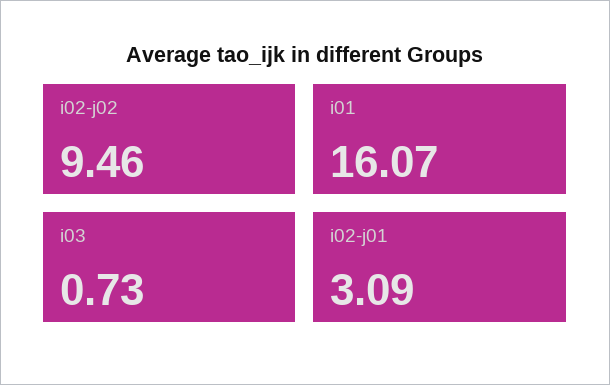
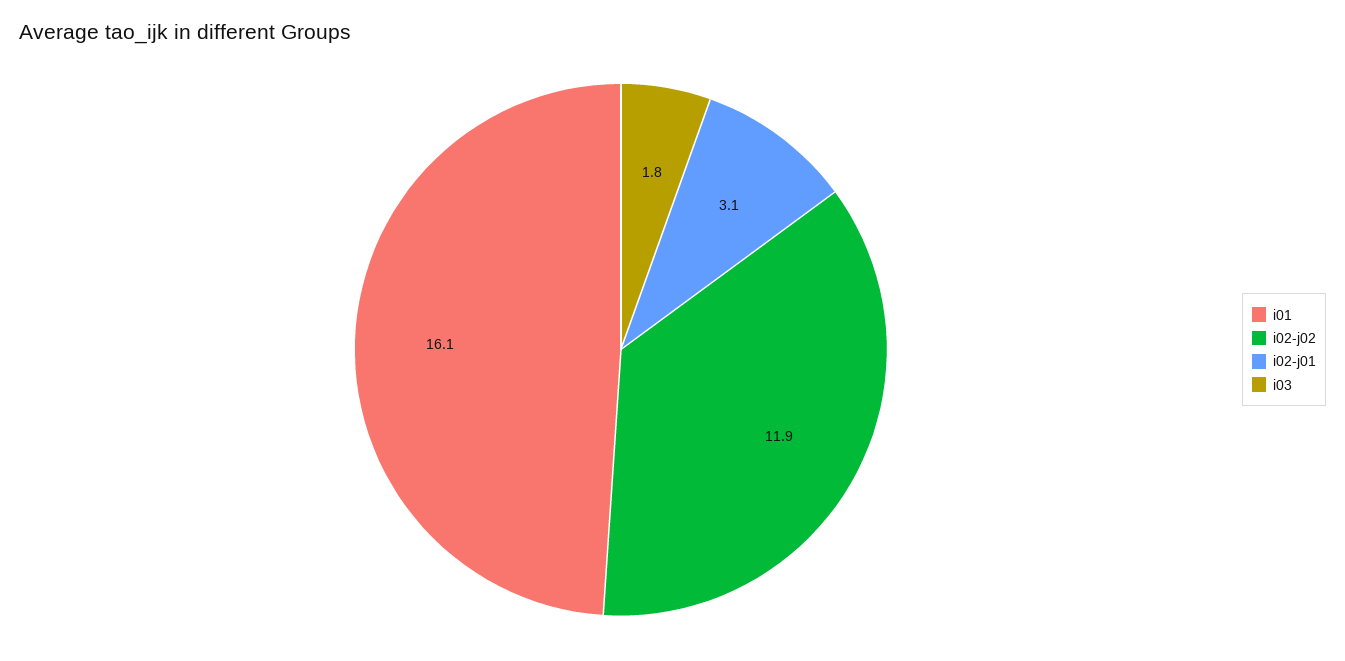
i02-j02: 9.46 -> 11.9
i03: 0.73 -> 1.8

